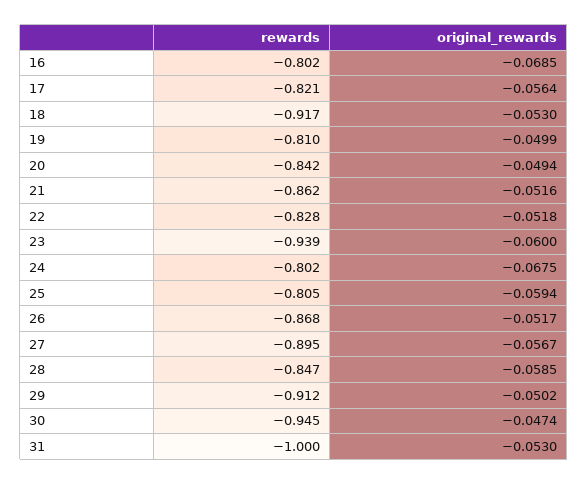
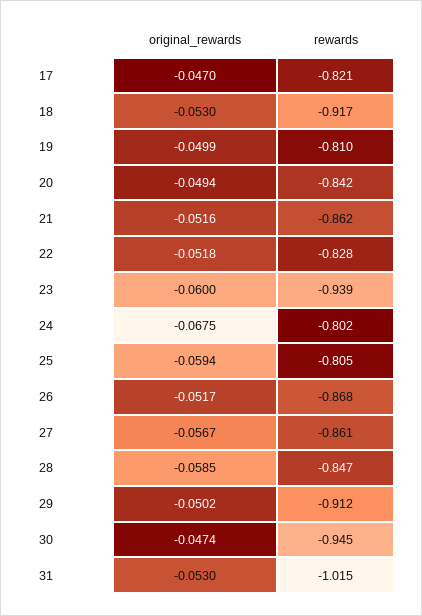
rewards, 16: -0.802 -> none
original_rewards, 16: -0.0685 -> none
original_rewards, 17: -0.0564 -> -0.047
rewards, 27: -0.895 -> -0.861
rewards, 31: -1 -> -1.015

